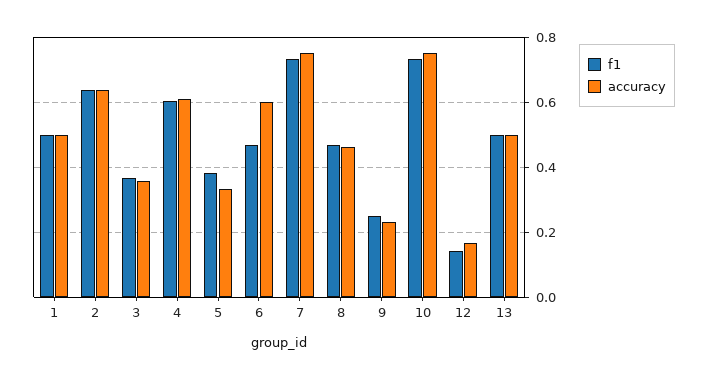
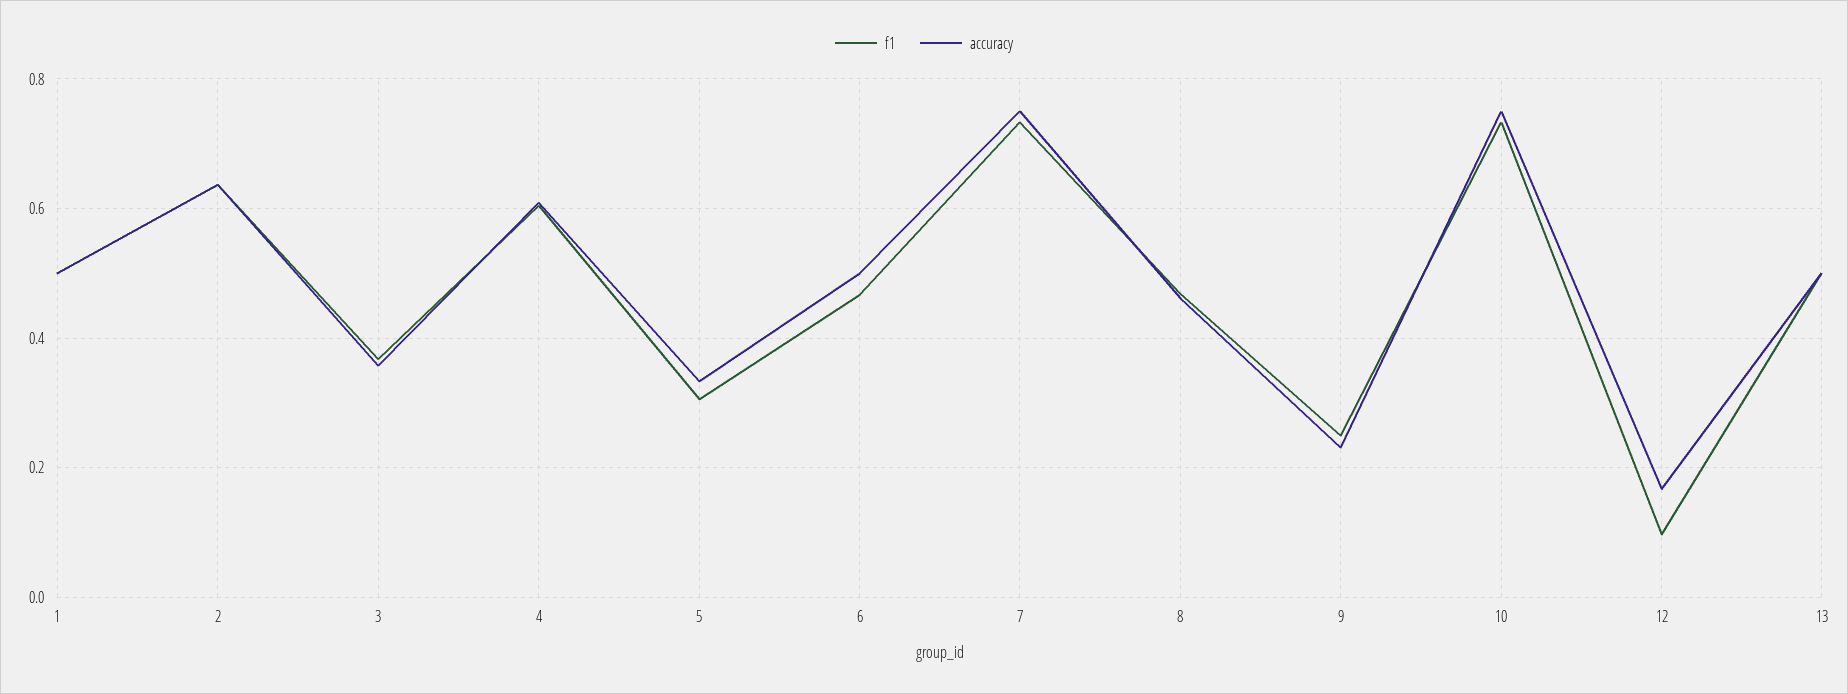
f1, 5: 0.38 -> 0.3
accuracy, 6: 0.6 -> 0.5
f1, 12: 0.14 -> 0.1

